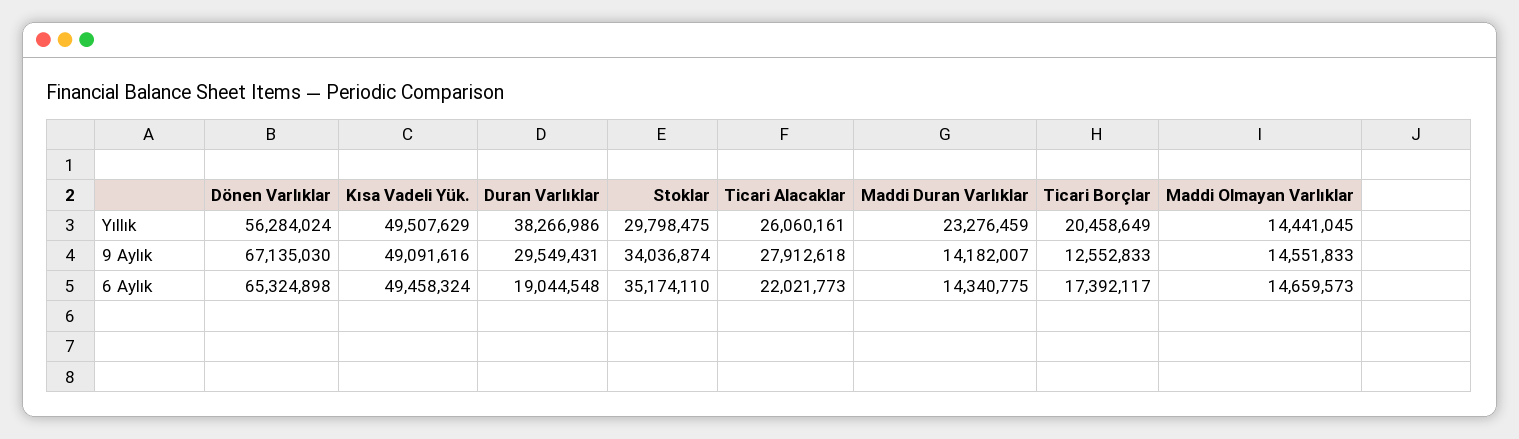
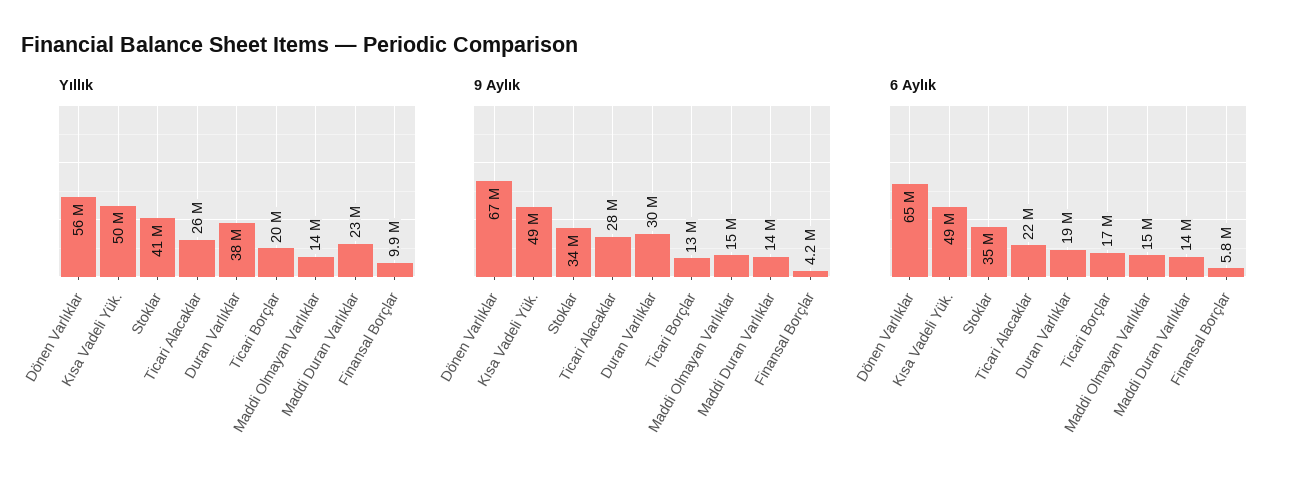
Yıllık, Stoklar: 29798475 -> 41000000
Yıllık, Finansal Borçlar: none -> 9900000
9 Aylık, Finansal Borçlar: none -> 4200000
6 Aylık, Finansal Borçlar: none -> 5800000

